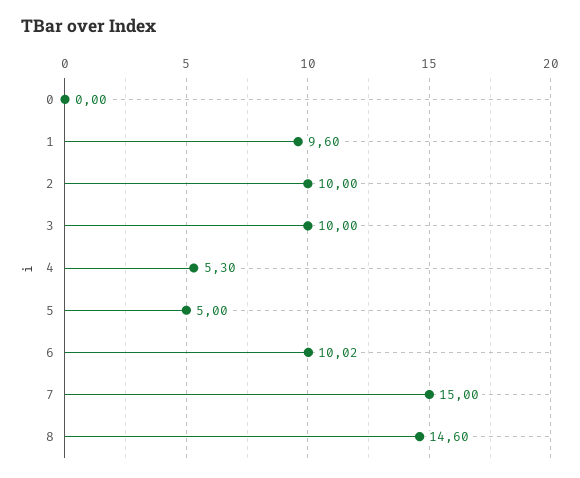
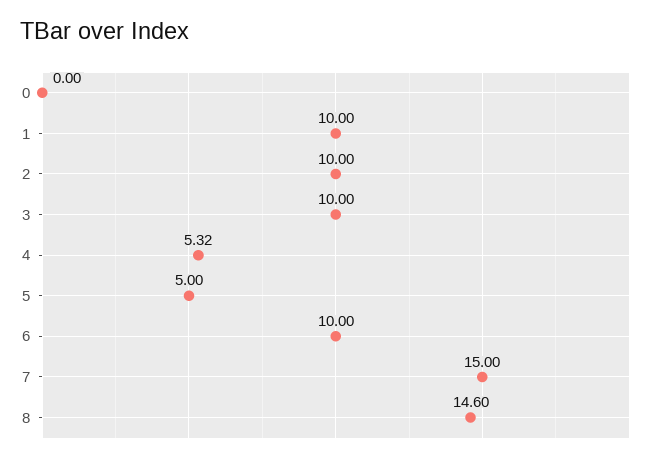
1: 9.6 -> 10
4: 5.3 -> 5.32
6: 10.02 -> 10

